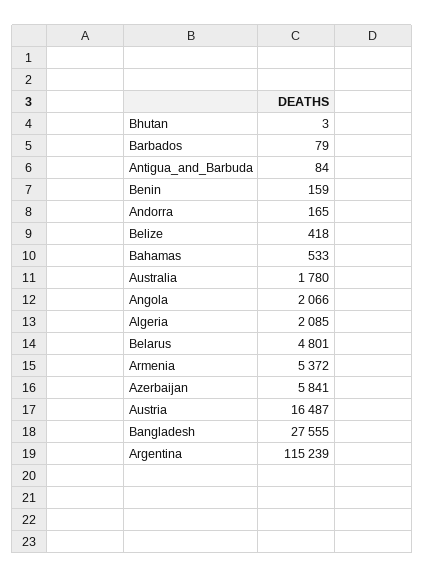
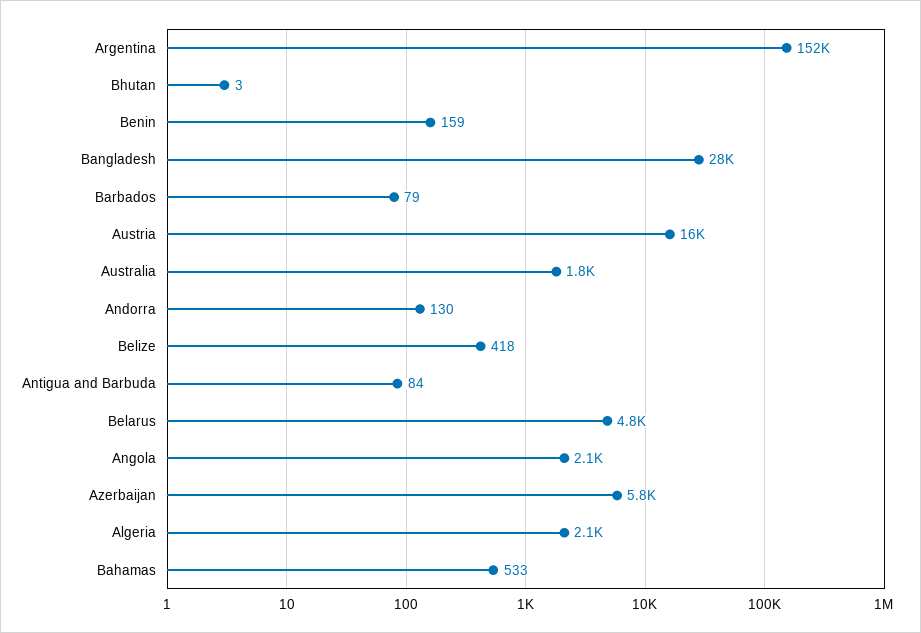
Andorra: 165 -> 130
Armenia: 5372 -> none
Argentina: 115239 -> 152000

